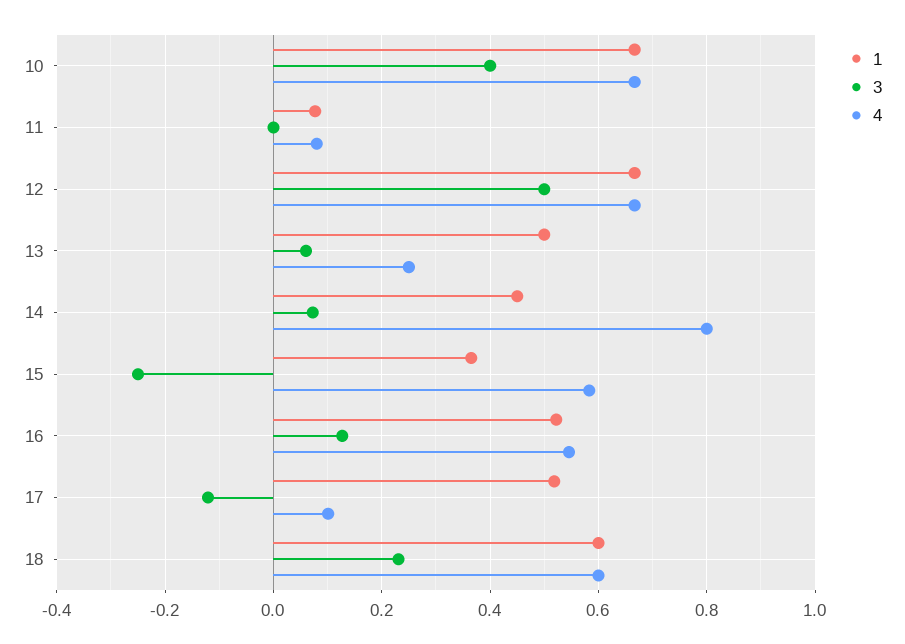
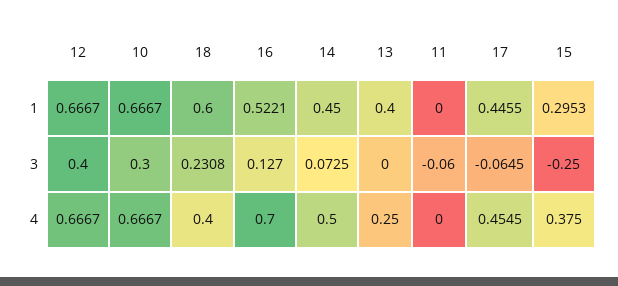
3, 10: 0.4 -> 0.3
1, 11: 0.08 -> 0
3, 11: 0 -> -0.06
4, 11: 0.08 -> 0
3, 12: 0.5 -> 0.4
1, 13: 0.5 -> 0.4
3, 13: 0.06 -> 0
4, 14: 0.8 -> 0.5
1, 15: 0.36 -> 0.2953
4, 15: 0.58 -> 0.375
4, 16: 0.54 -> 0.7
1, 17: 0.52 -> 0.4455
3, 17: -0.12 -> -0.0645
4, 17: 0.1 -> 0.4545
4, 18: 0.6 -> 0.4

